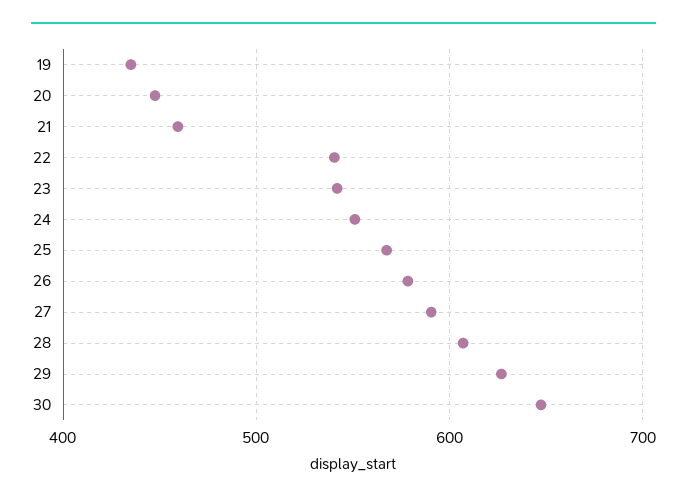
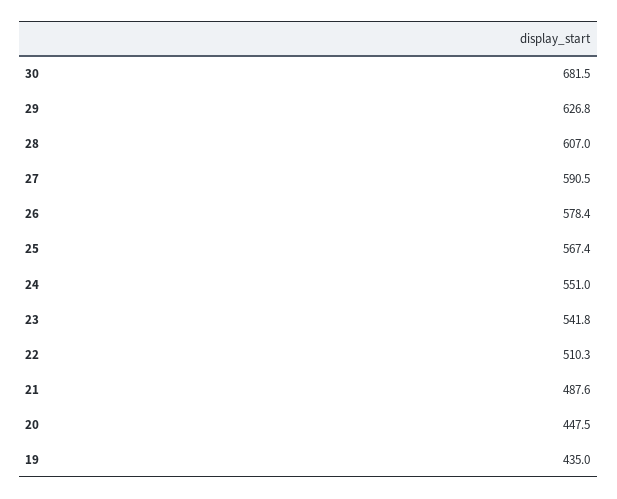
21: 460 -> 487.6
22: 540 -> 510.3
30: 650 -> 681.5

